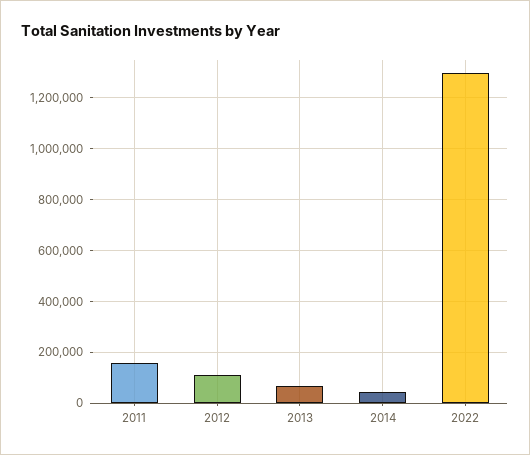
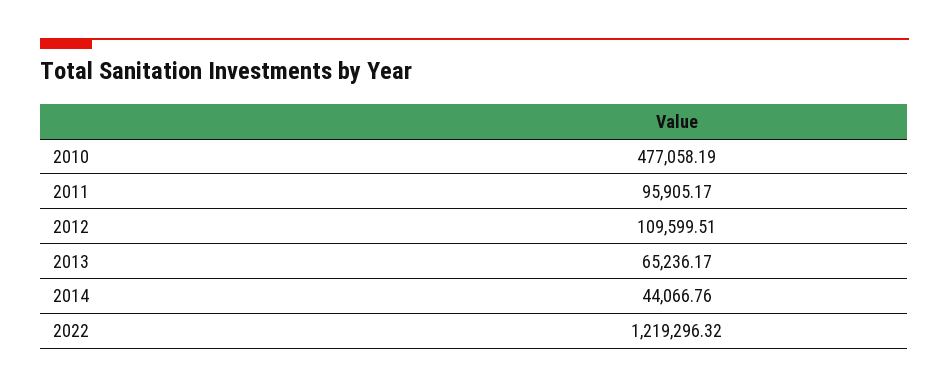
2011: 150000 -> 95905.17
2022: 1300000 -> 1219296.32
2010: none -> 477058.19

